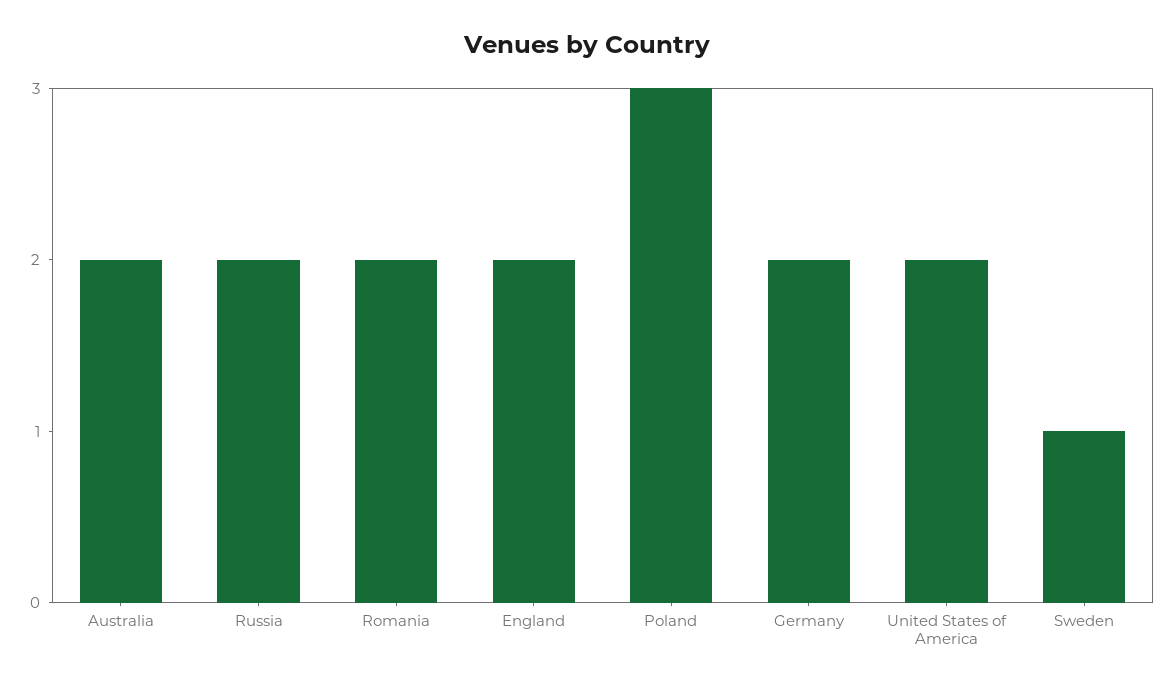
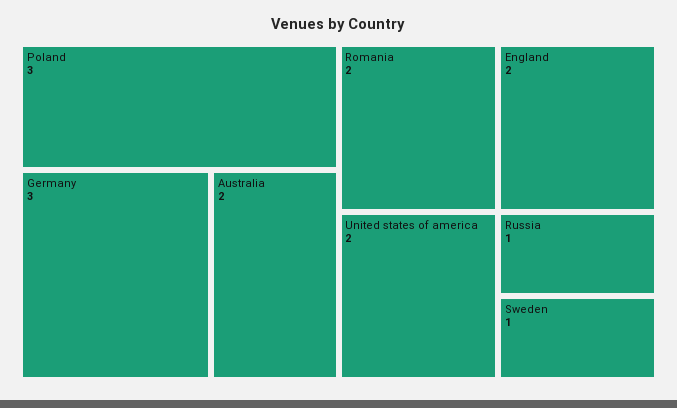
Russia: 2 -> 1
Germany: 2 -> 3

